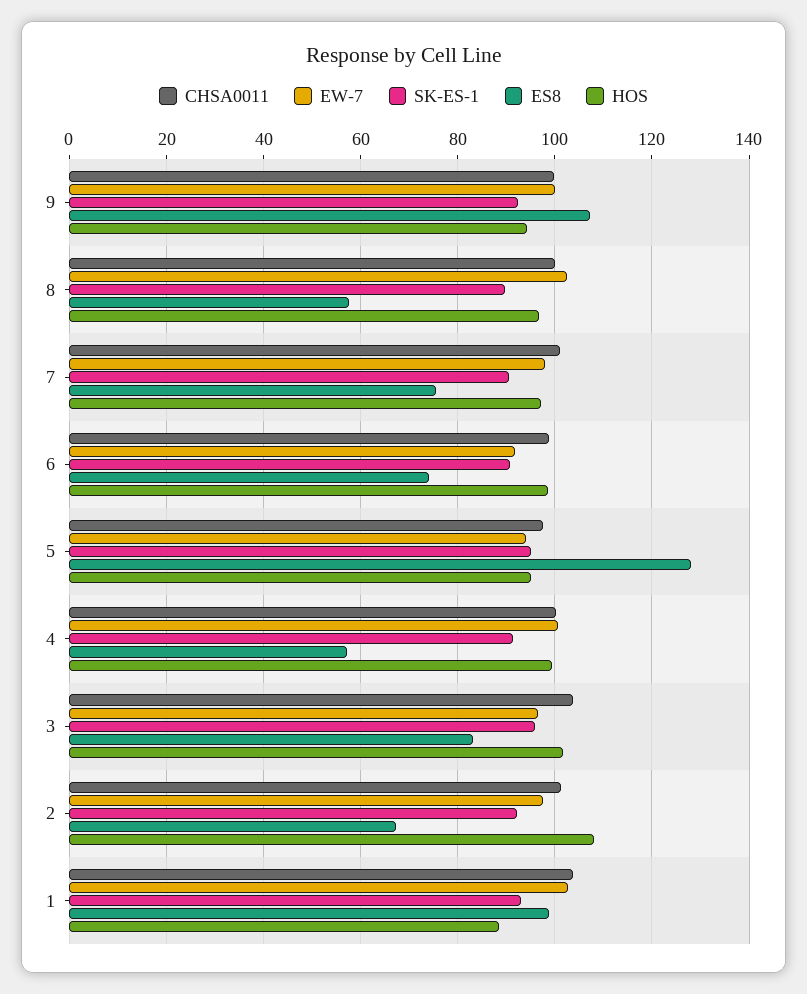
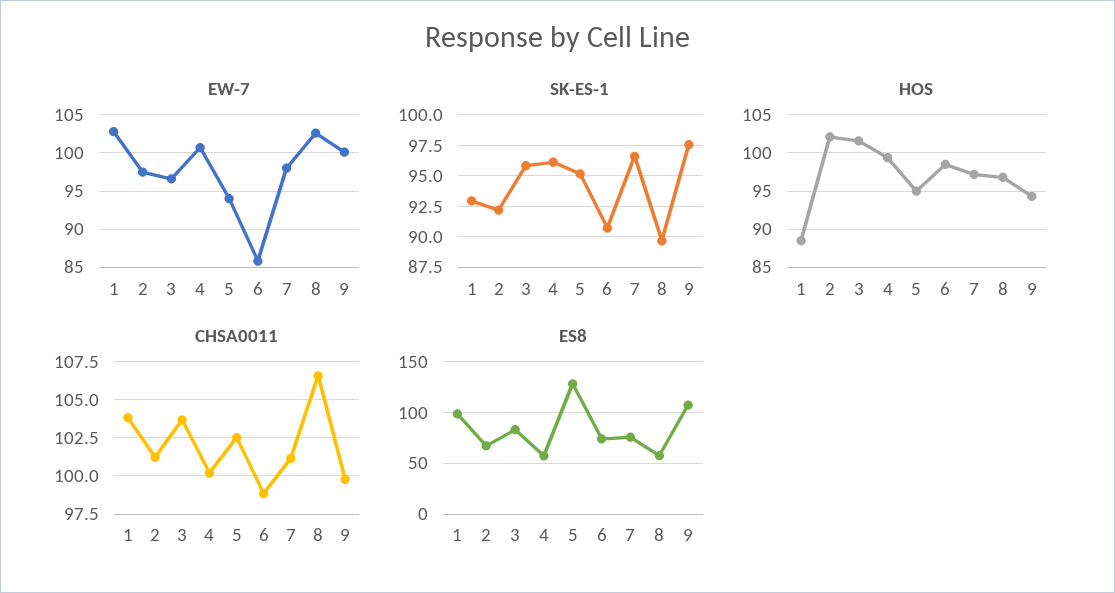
SK-ES-1, 9: 92 -> 97.5
CHSA0011, 8: 100 -> 106.5
SK-ES-1, 7: 90 -> 96.5
EW-7, 6: 92 -> 86
CHSA0011, 5: 98 -> 102.5
SK-ES-1, 4: 92 -> 96
HOS, 2: 108 -> 102

